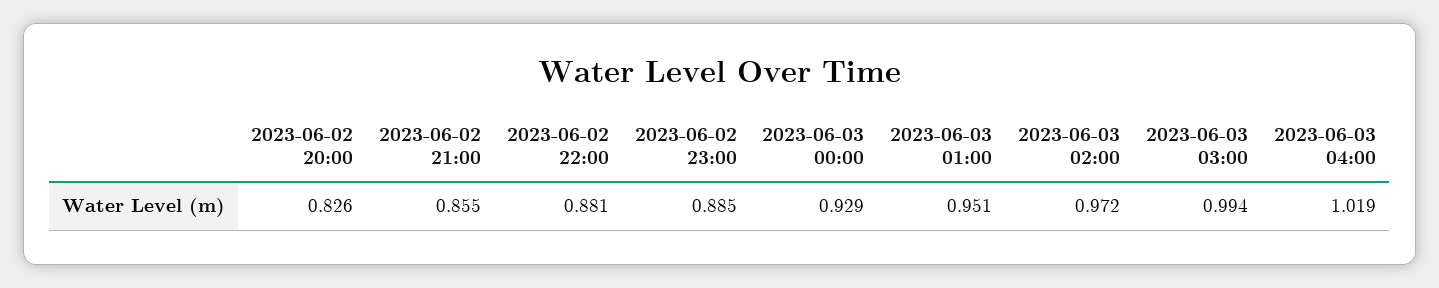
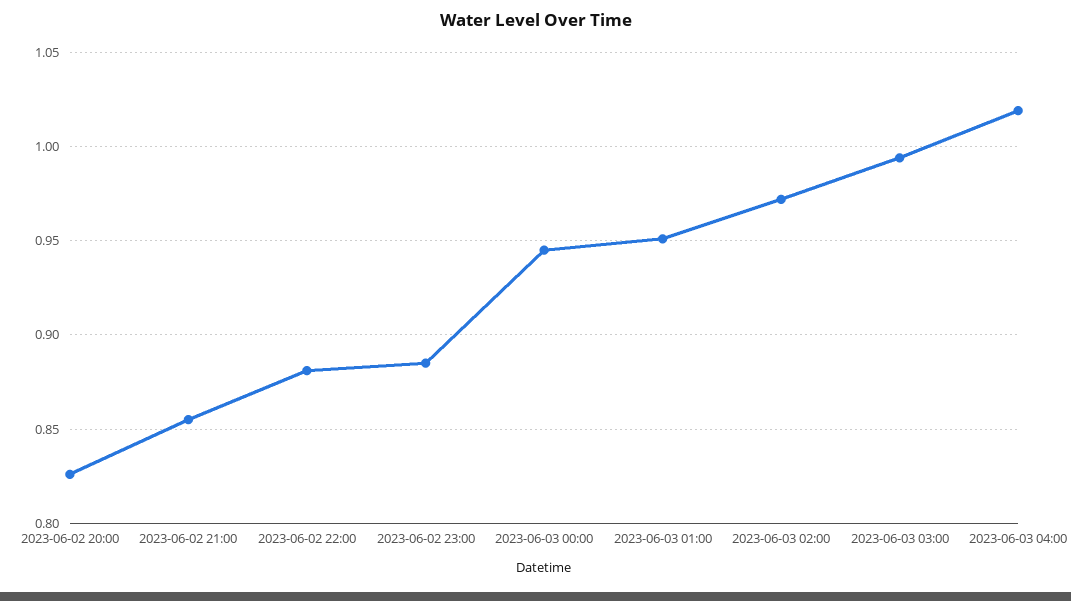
2023-06-03 00:00: 0.929 -> 0.945

